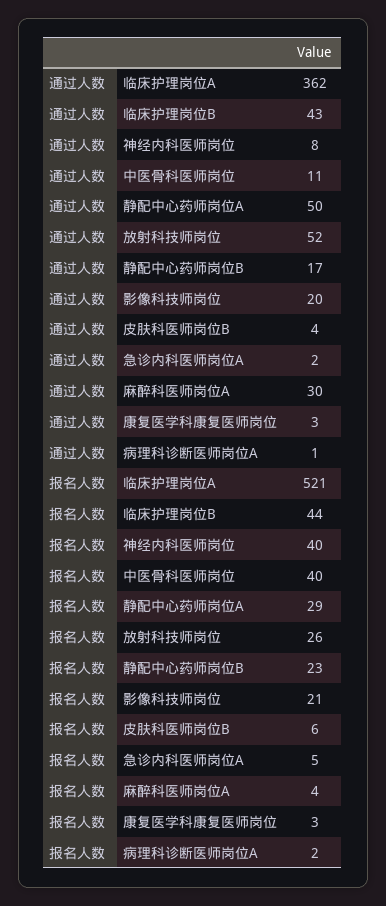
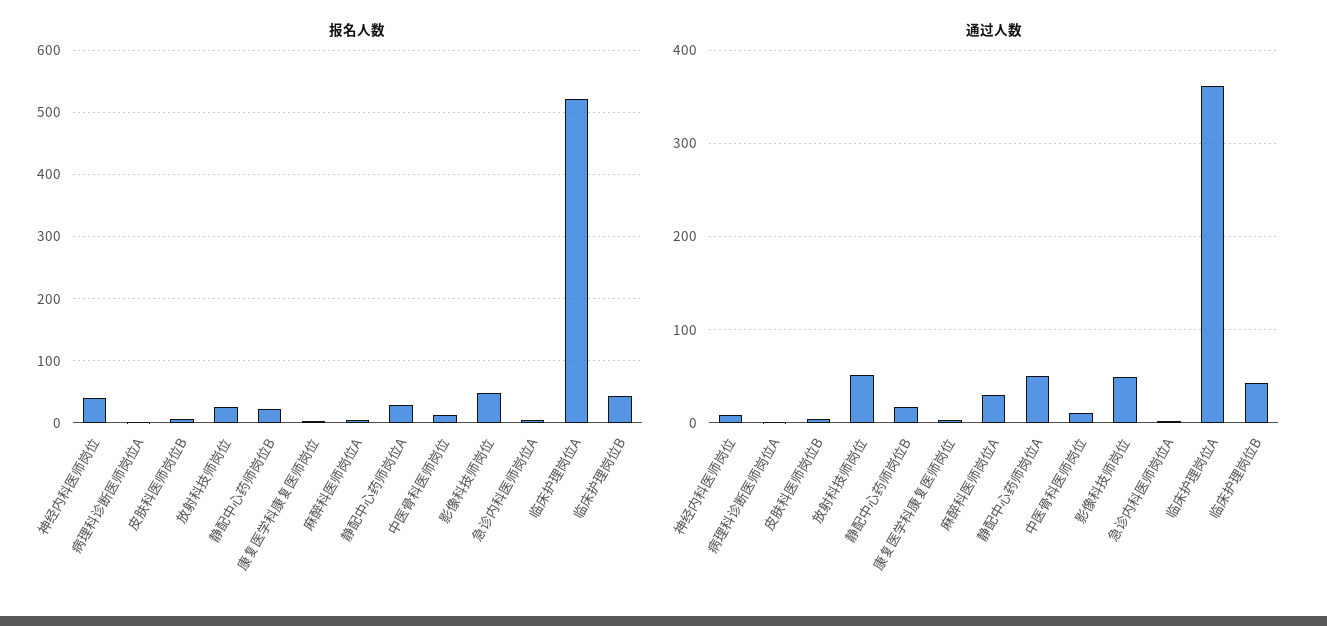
通过人数, 影像科技师岗位: 20 -> 50
报名人数, 中医骨科医师岗位: 40 -> 10
报名人数, 影像科技师岗位: 21 -> 50

